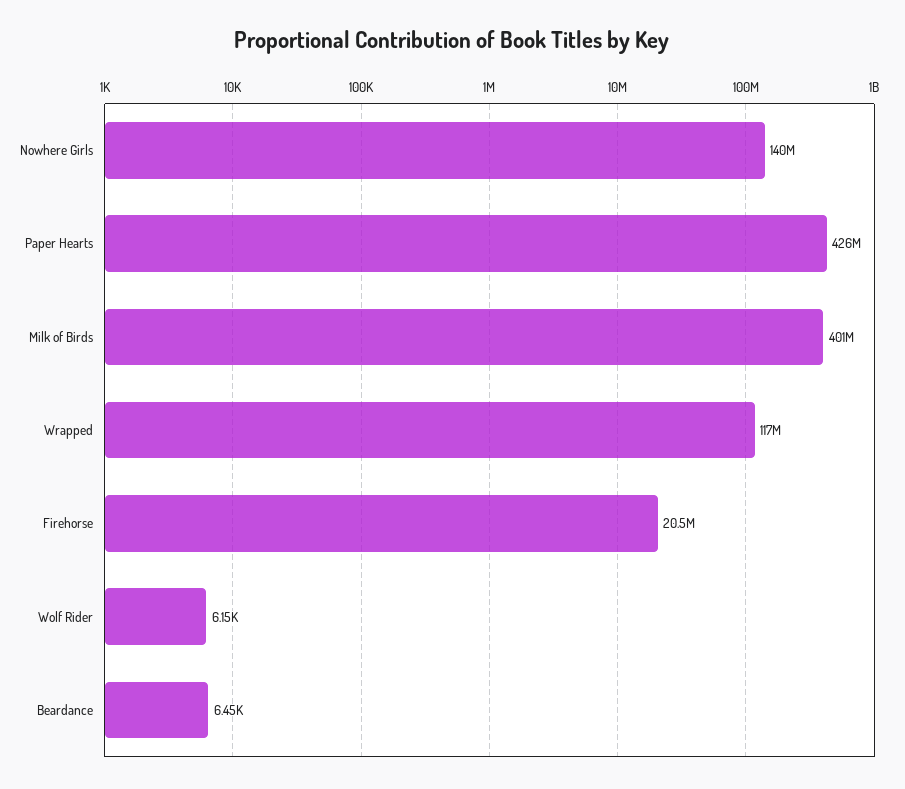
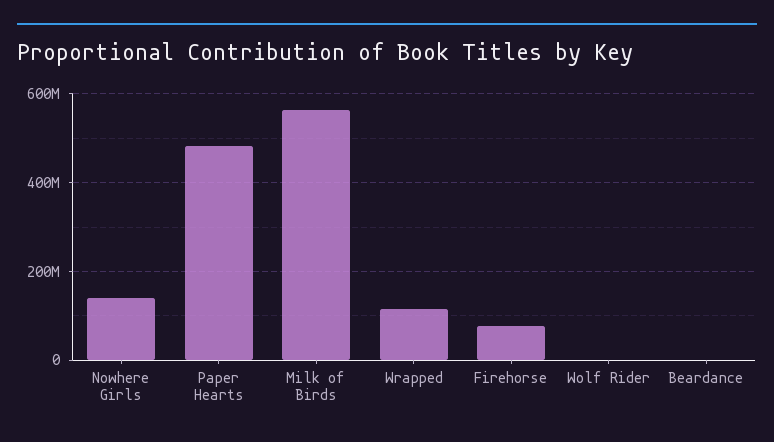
Paper Hearts: 426000000 -> 480000000
Milk of Birds: 401000000 -> 560000000
Firehorse: 20500000 -> 80000000

